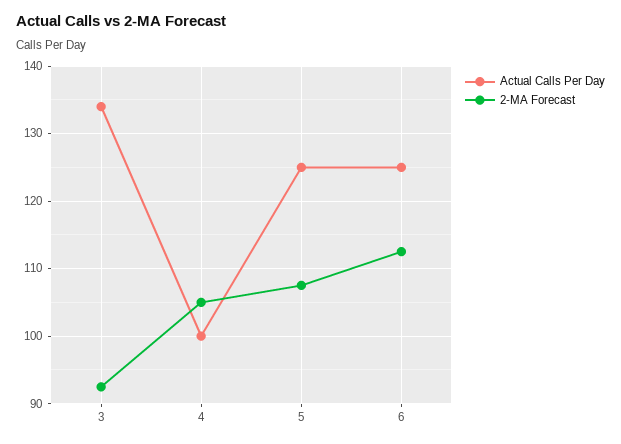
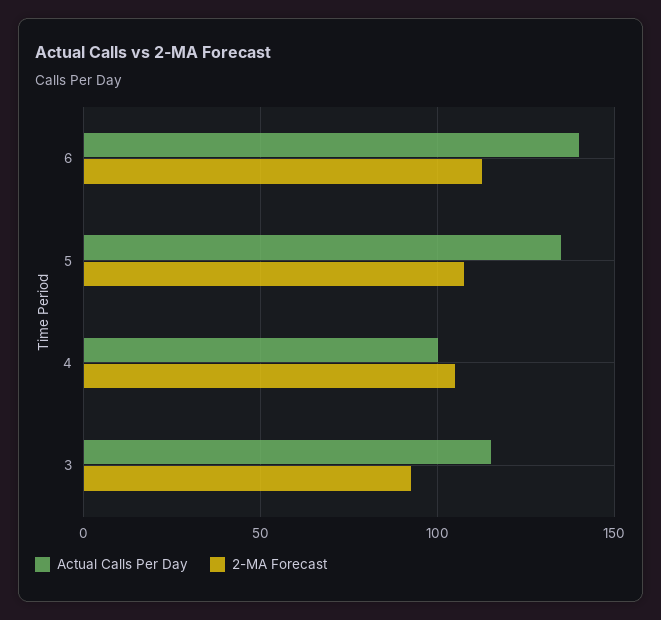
Actual Calls Per Day, 3: 134 -> 115
Actual Calls Per Day, 5: 125 -> 135
Actual Calls Per Day, 6: 125 -> 140

